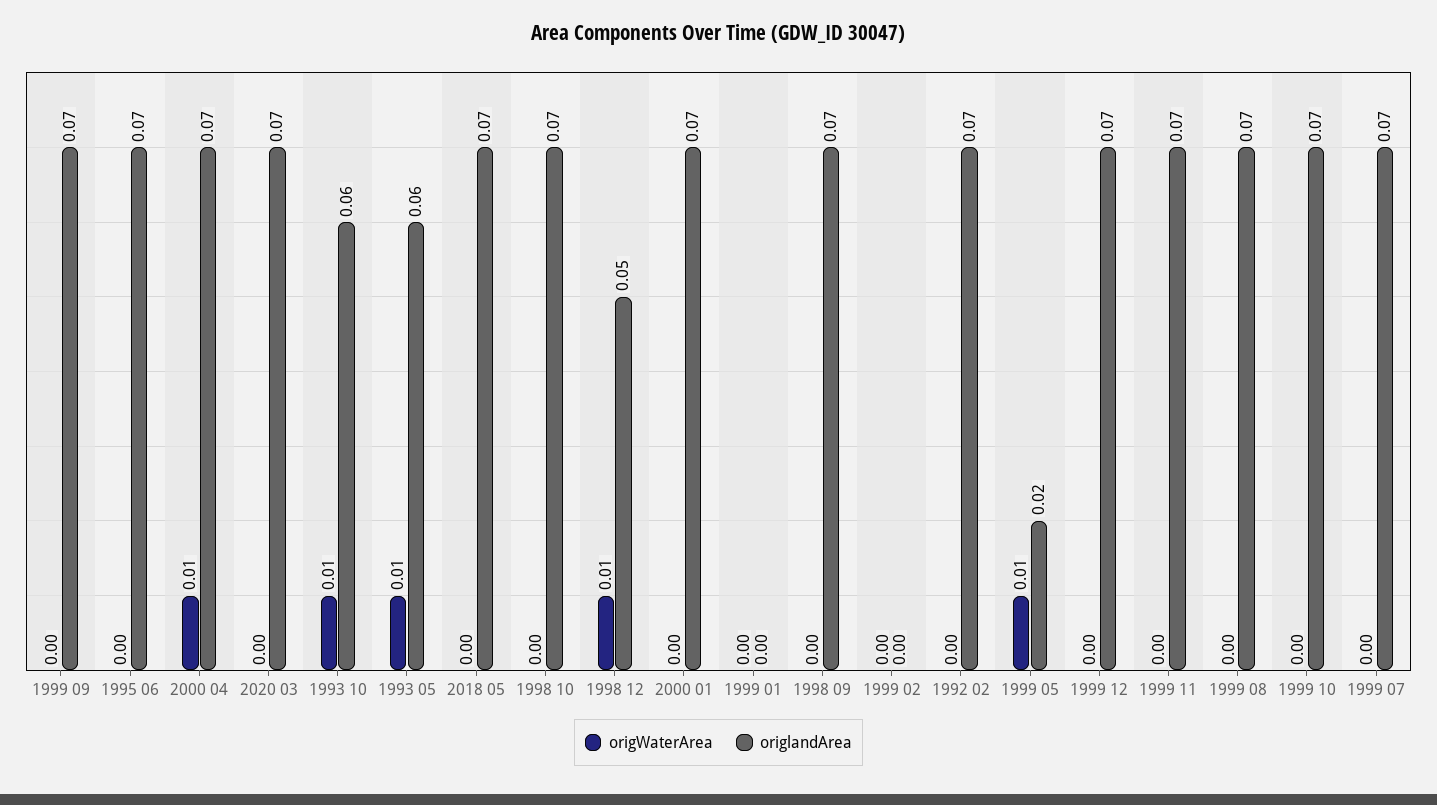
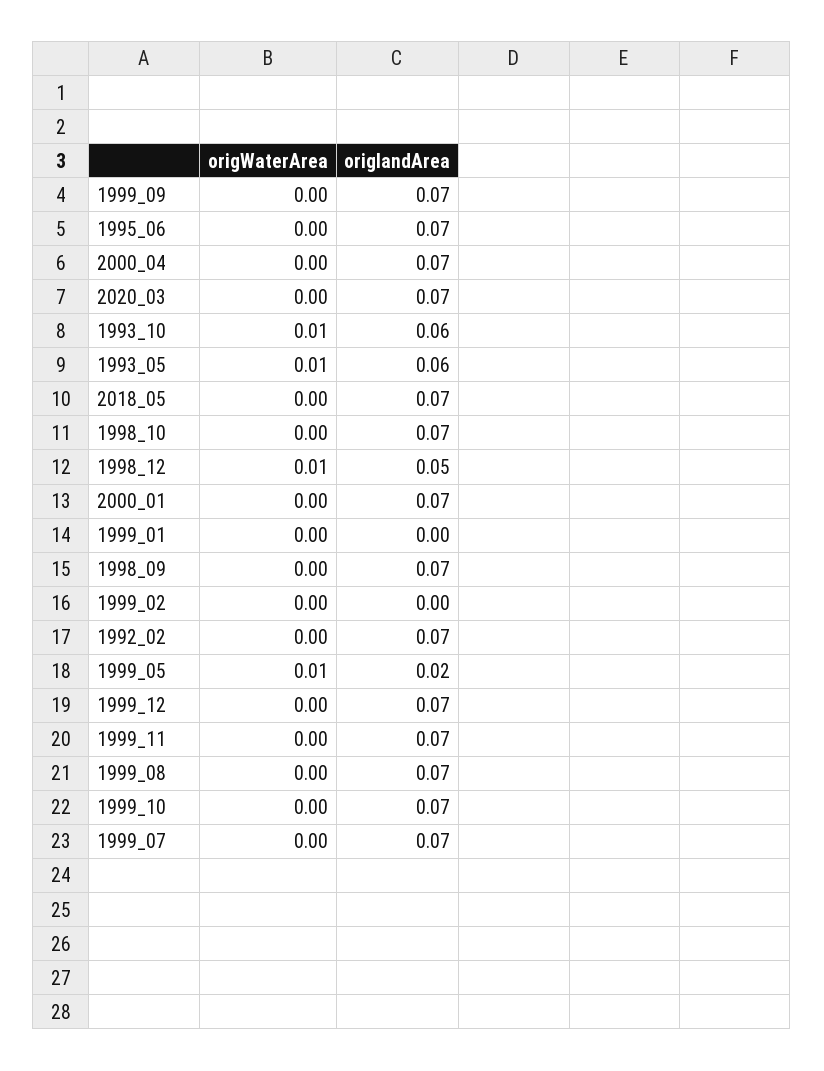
origWaterArea, 2000 04: 0.01 -> 0

